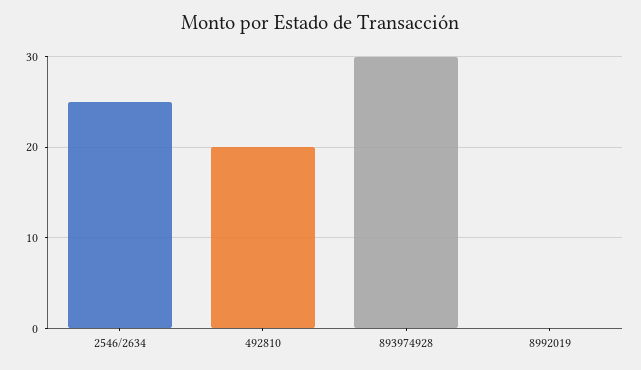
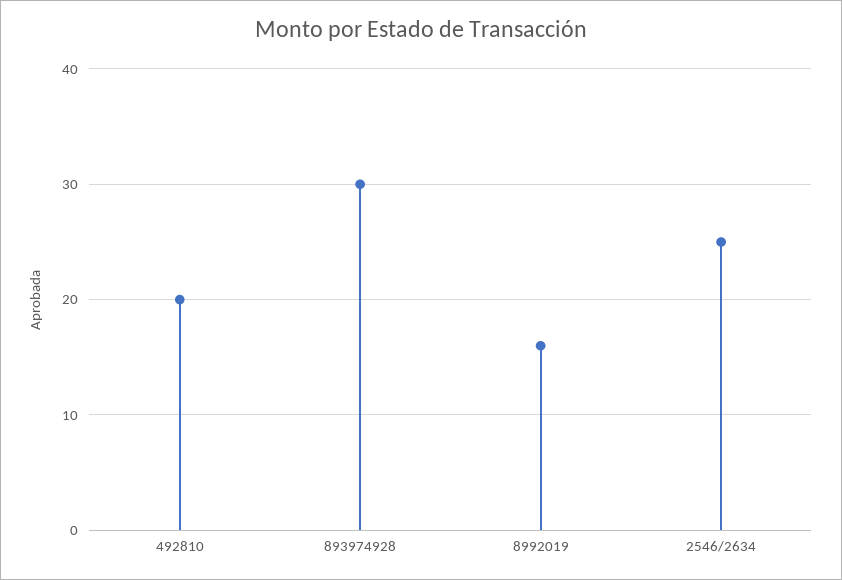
8992019: 0 -> 16

